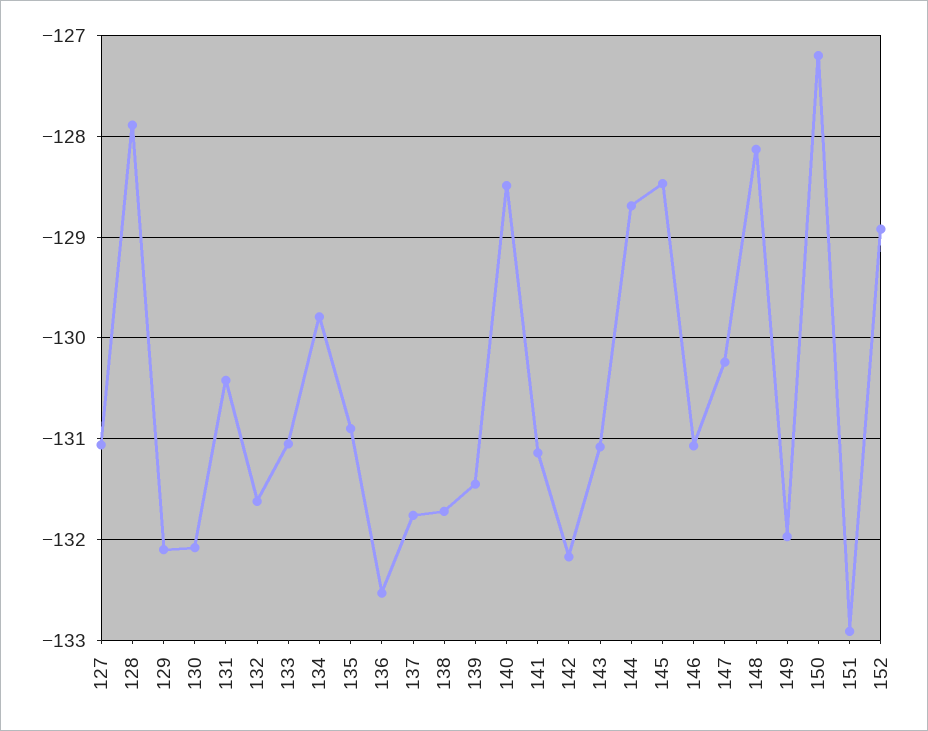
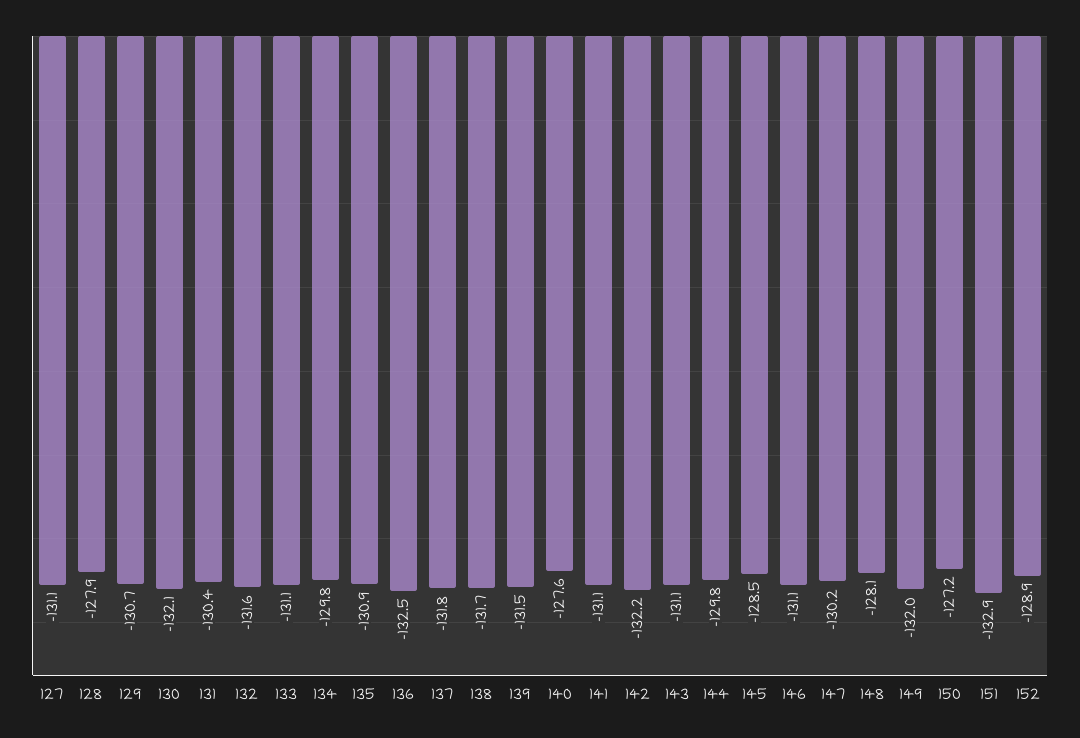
129: -132.1 -> -130.7
140: -128.5 -> -127.6
144: -128.7 -> -129.8

